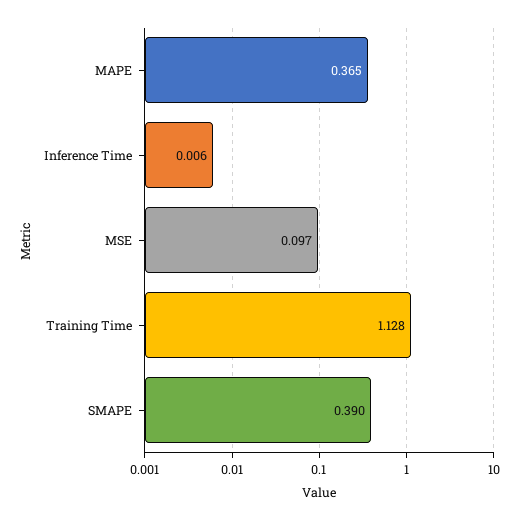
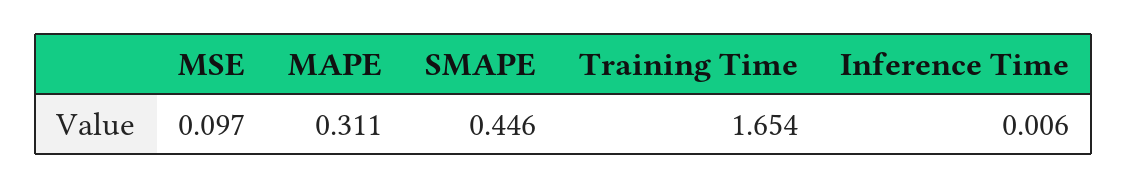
MAPE: 0.365 -> 0.311
Training Time: 1.128 -> 1.654
SMAPE: 0.39 -> 0.446

